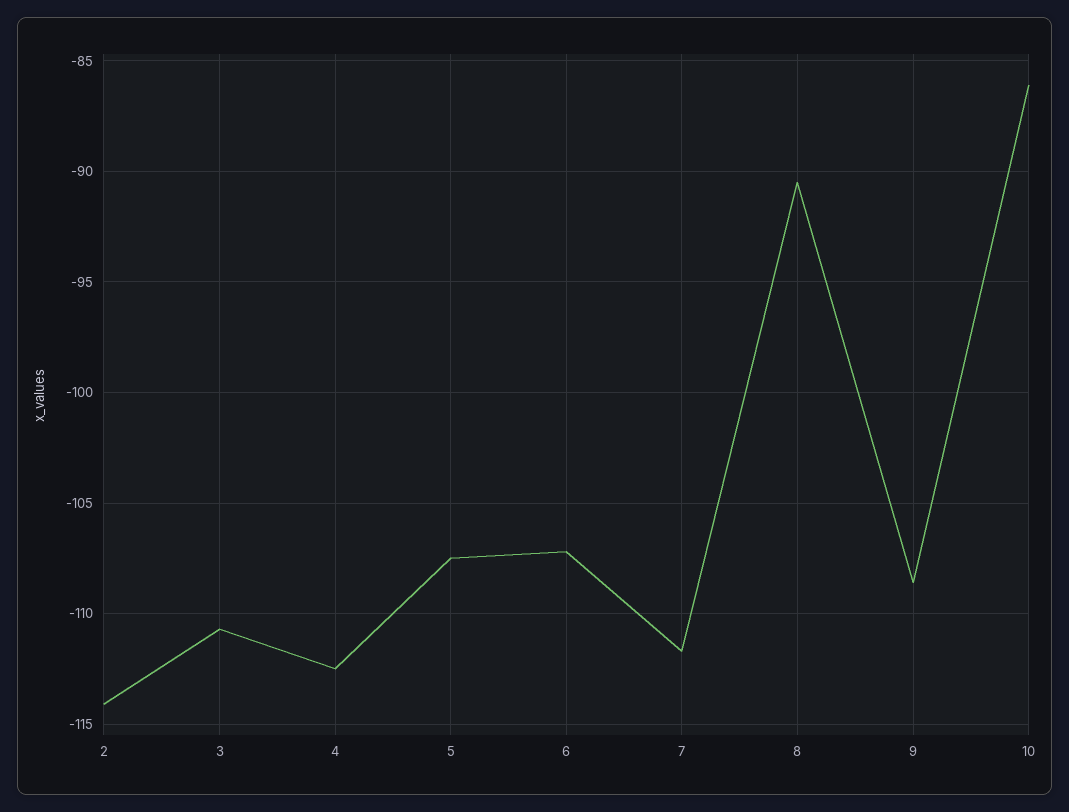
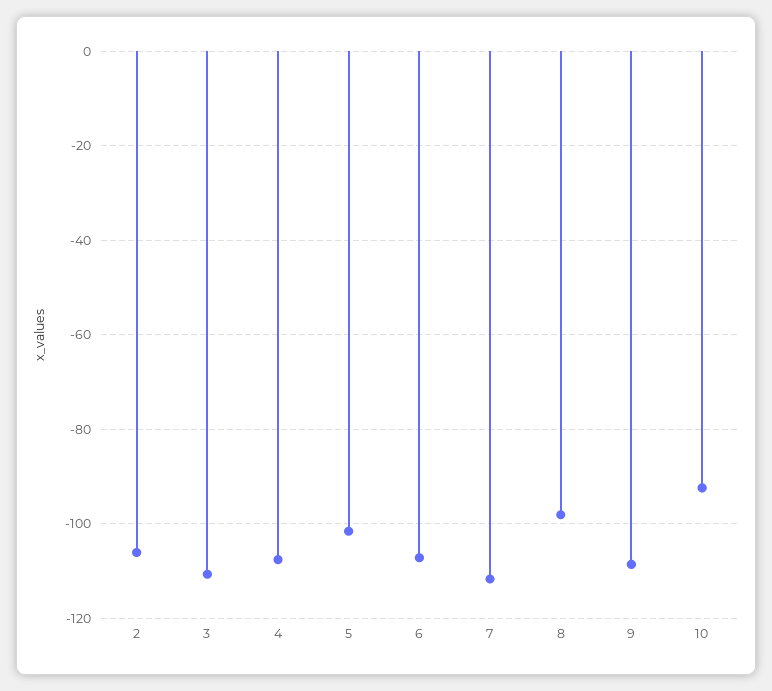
2: -114 -> -106
4: -112.5 -> -108
5: -107.5 -> -102
8: -90.5 -> -98
10: -86 -> -92

